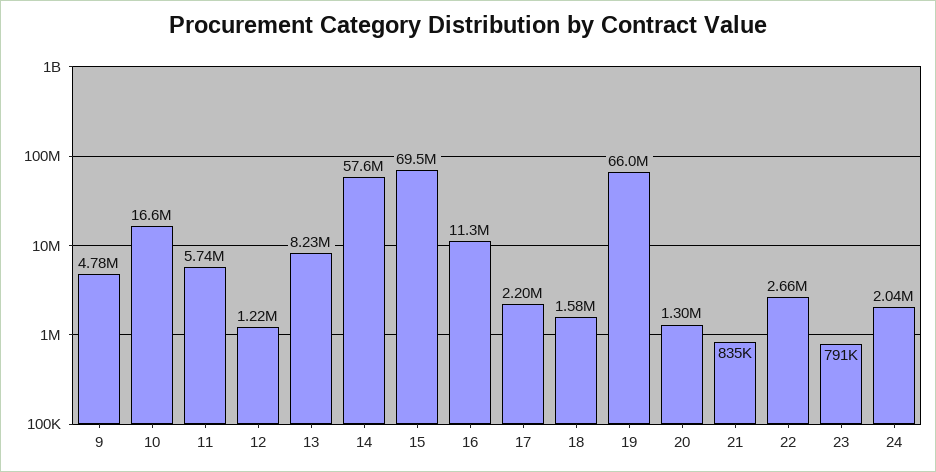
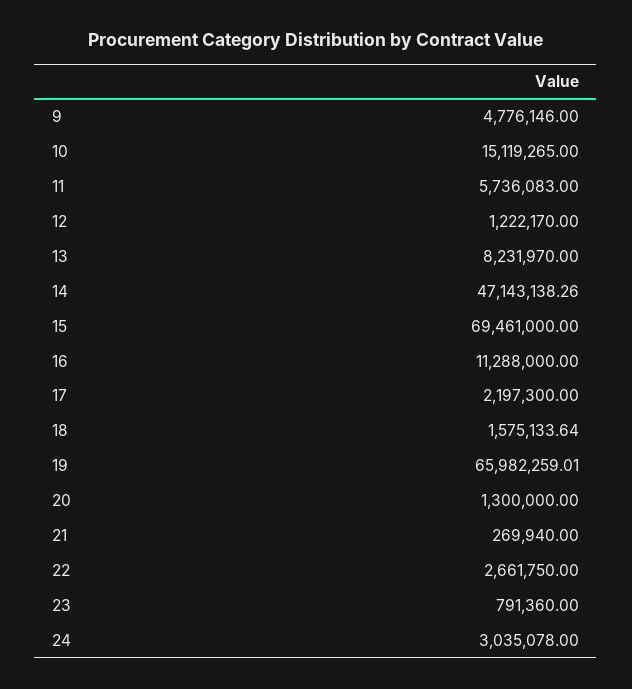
10: 16600000 -> 15119265
14: 57600000 -> 47143138.26
21: 835000 -> 269940
24: 2040000 -> 3035078

